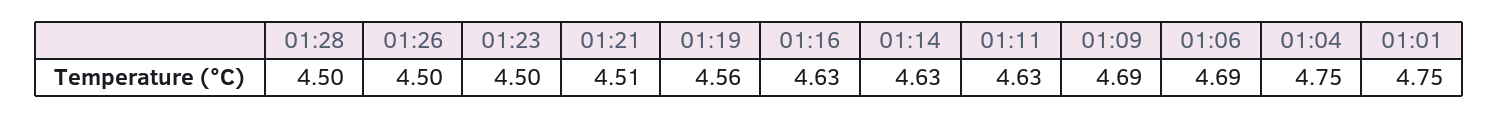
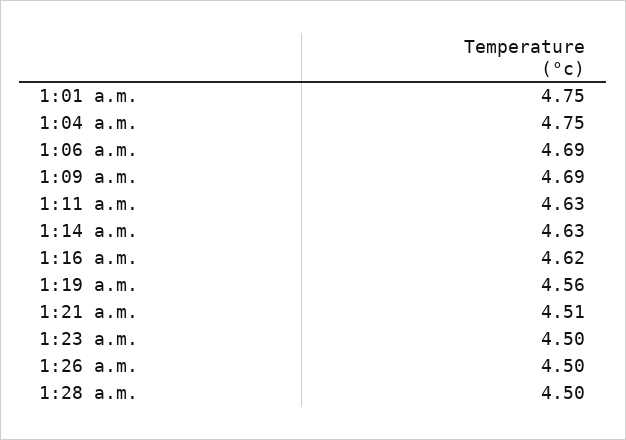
01:16: 4.63 -> 4.62

